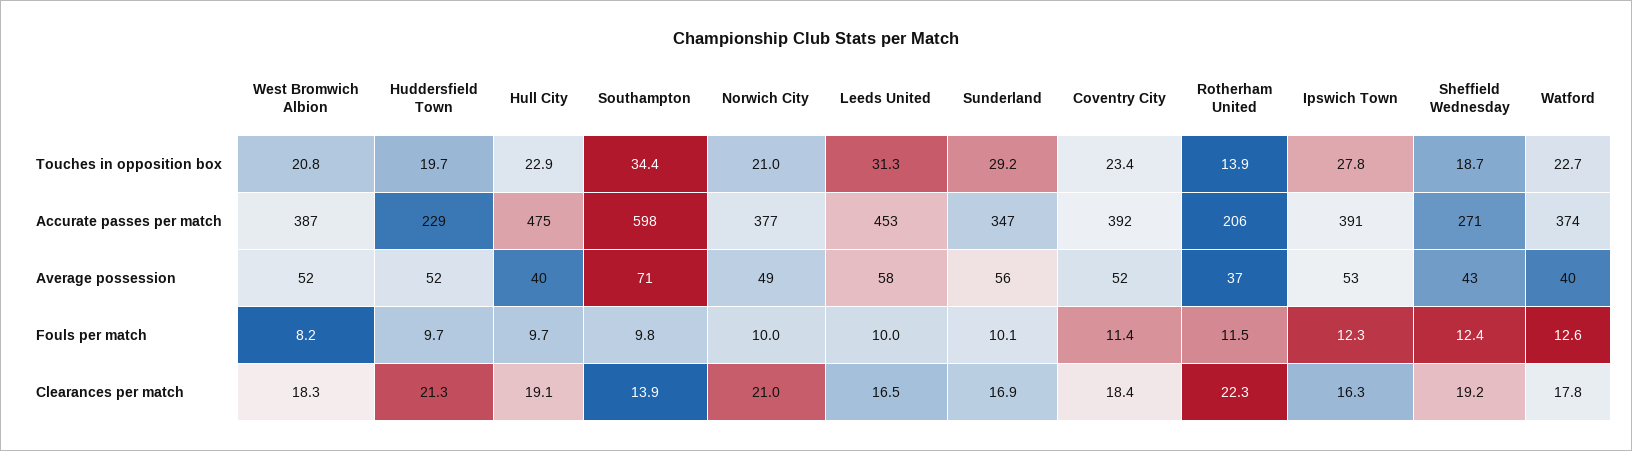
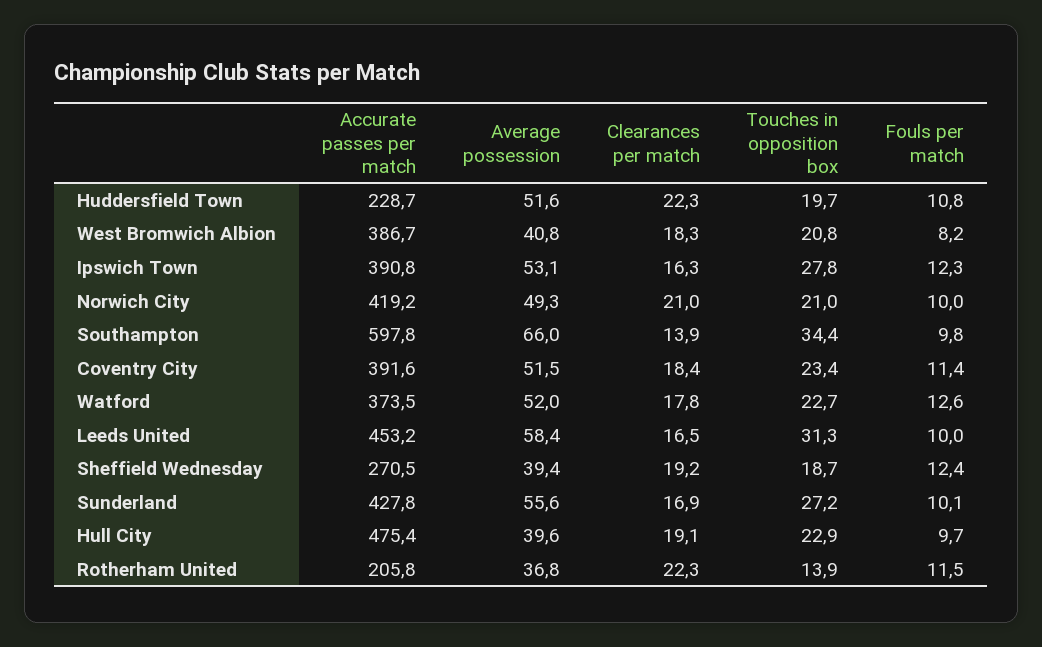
Sunderland, Touches in opposition box: 29.2 -> 27.2
Norwich City, Accurate passes per match: 377 -> 419.2
Sunderland, Accurate passes per match: 347 -> 427.8
West Bromwich Albion, Average possession: 52 -> 40.8
Southampton, Average possession: 71 -> 66
Sheffield Wednesday, Average possession: 43 -> 39.4
Watford, Average possession: 40 -> 52
Huddersfield Town, Fouls per match: 9.7 -> 10.8
Huddersfield Town, Clearances per match: 21.3 -> 22.3

